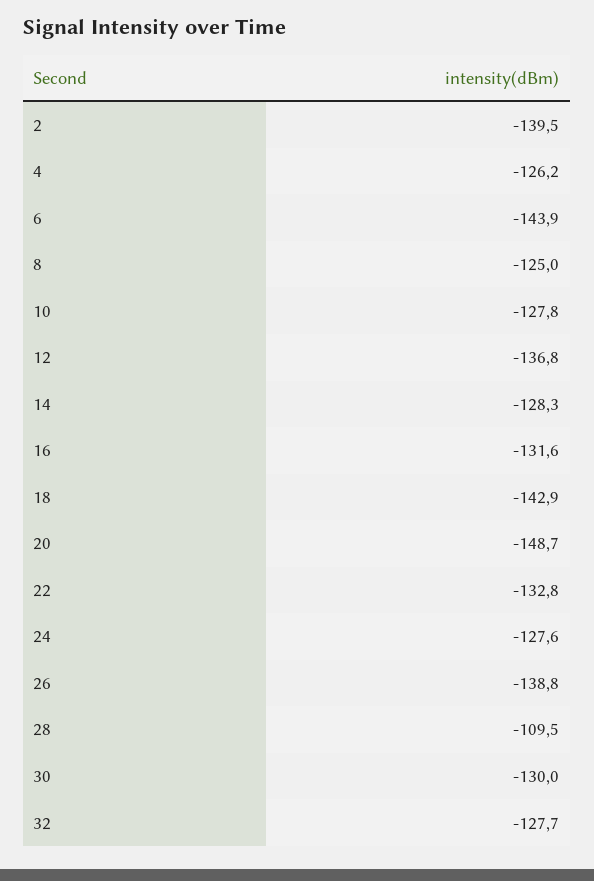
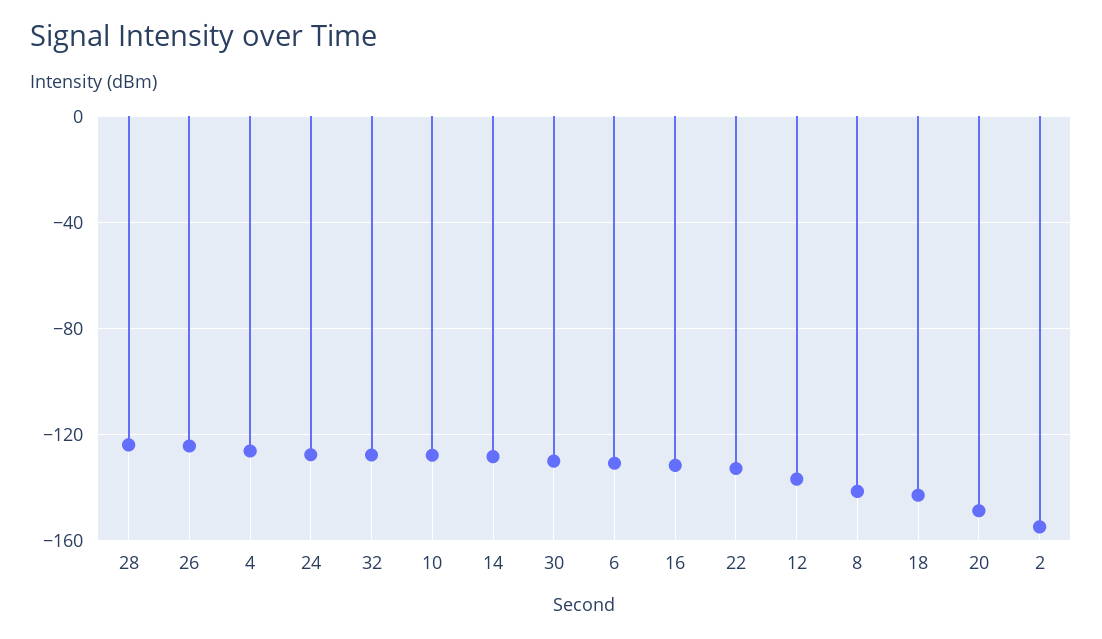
2: -139.5 -> -155
6: -143.9 -> -130
8: -125 -> -140
26: -138.8 -> -125
28: -109.5 -> -125

